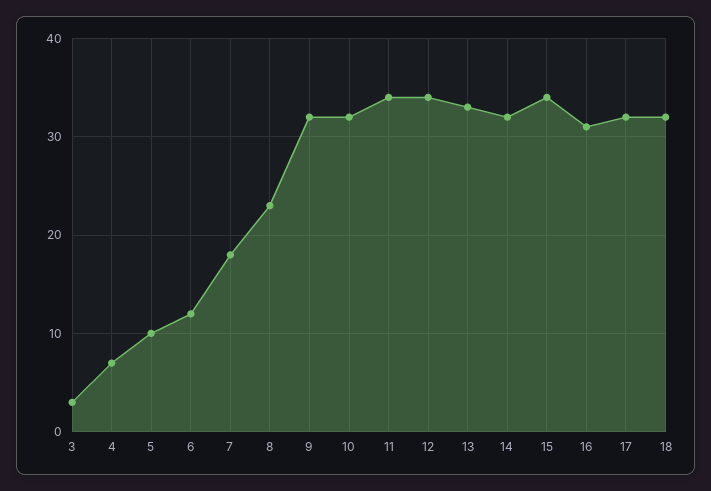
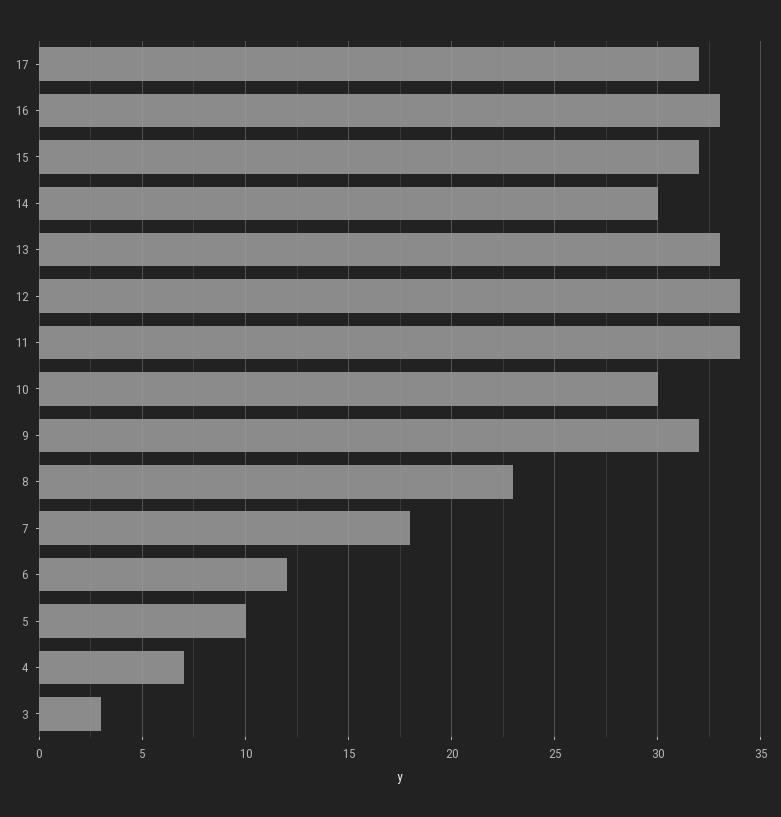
10: 32 -> 30
14: 32 -> 30
15: 34 -> 32
16: 31 -> 33
18: 32 -> none

